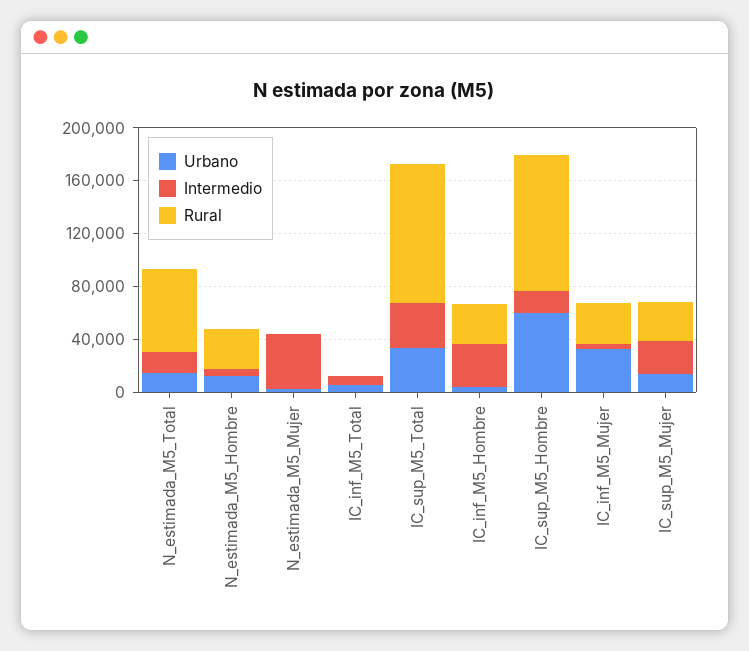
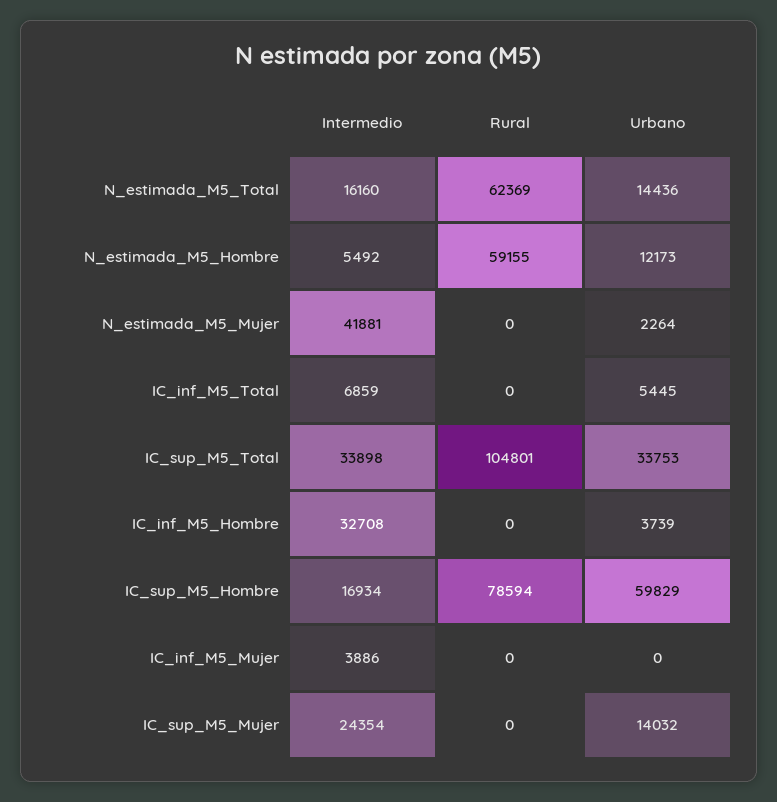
Rural, N_estimada_M5_Hombre: 30000 -> 59155
Rural, IC_inf_M5_Hombre: 30000 -> 0
Rural, IC_sup_M5_Hombre: 100000 -> 78594
Urbano, IC_inf_M5_Mujer: 30000 -> 0
Rural, IC_inf_M5_Mujer: 30000 -> 0
Rural, IC_sup_M5_Mujer: 30000 -> 0

